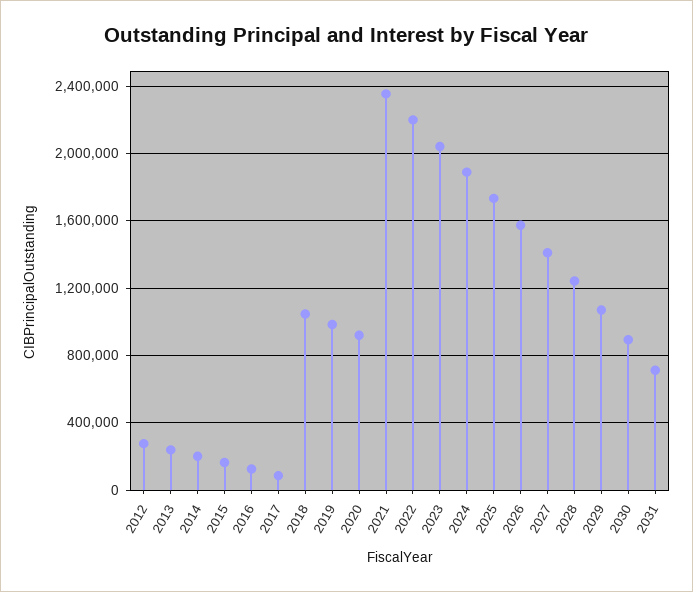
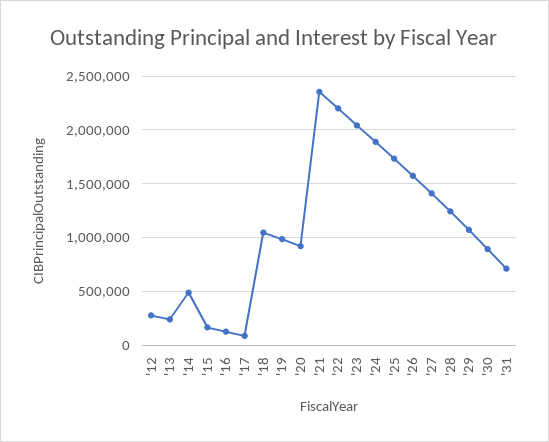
2014: 200000 -> 500000

